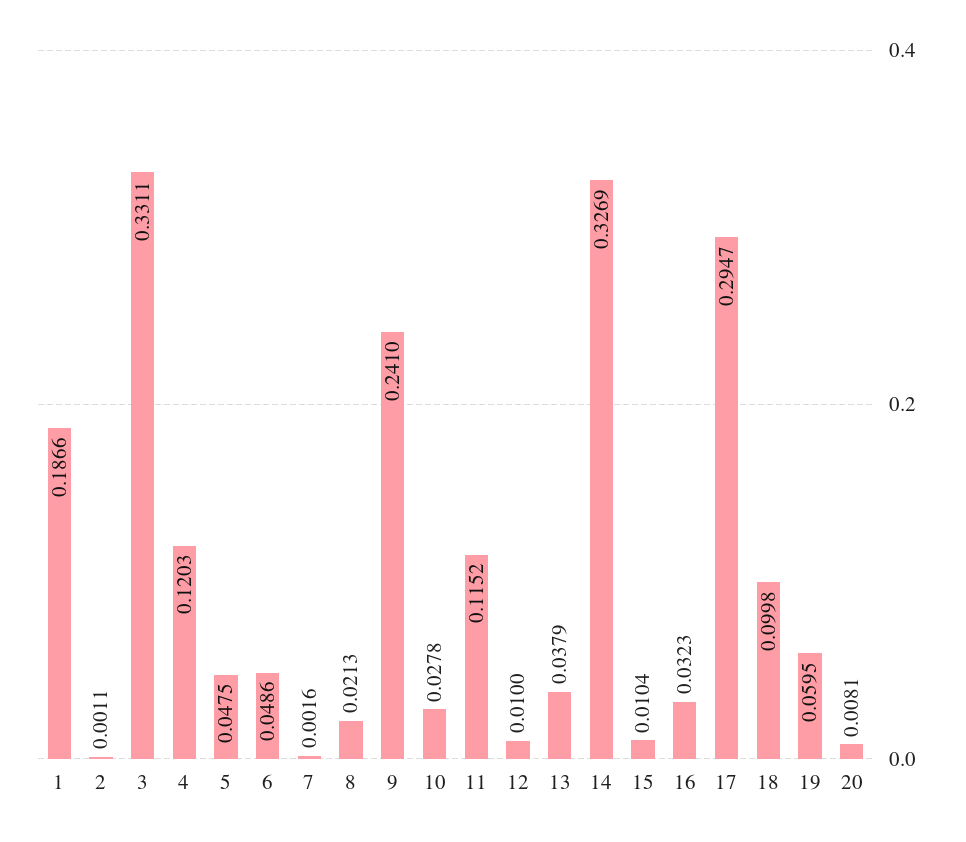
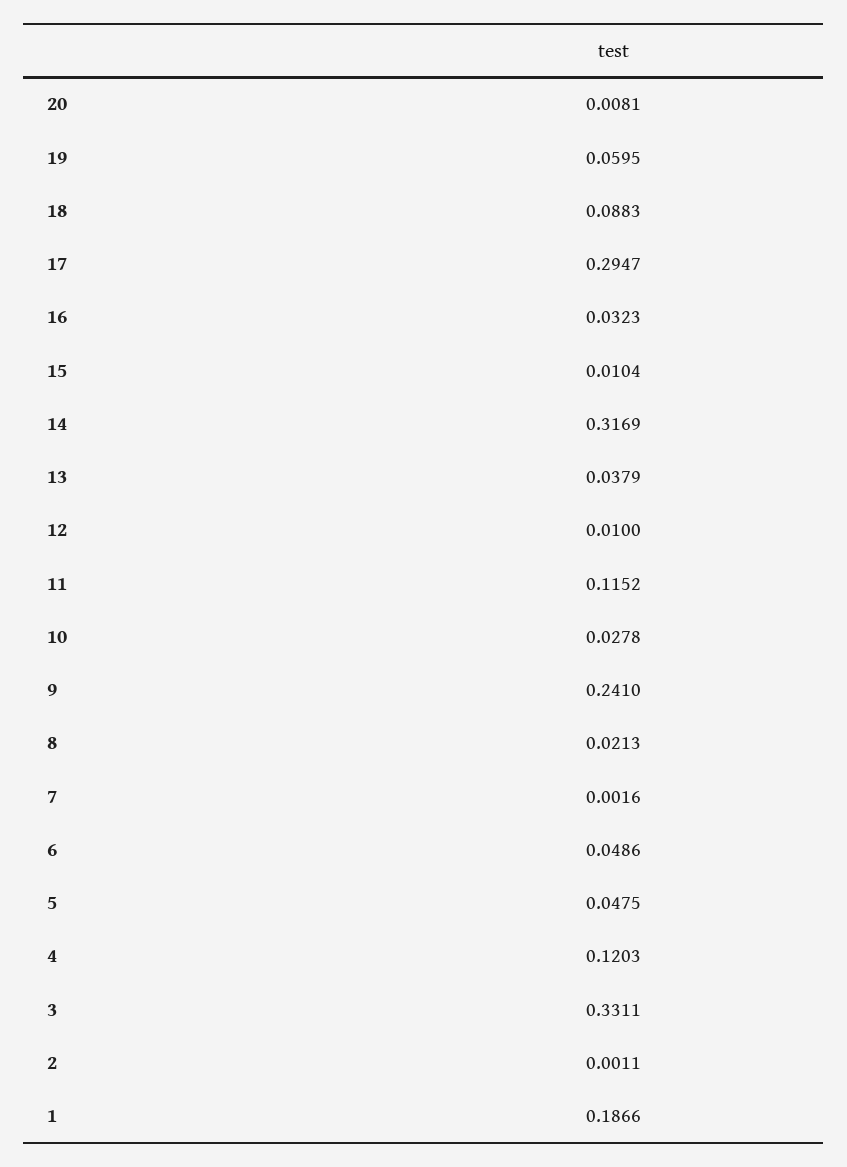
14: 0.3269 -> 0.3169
18: 0.0998 -> 0.0883

